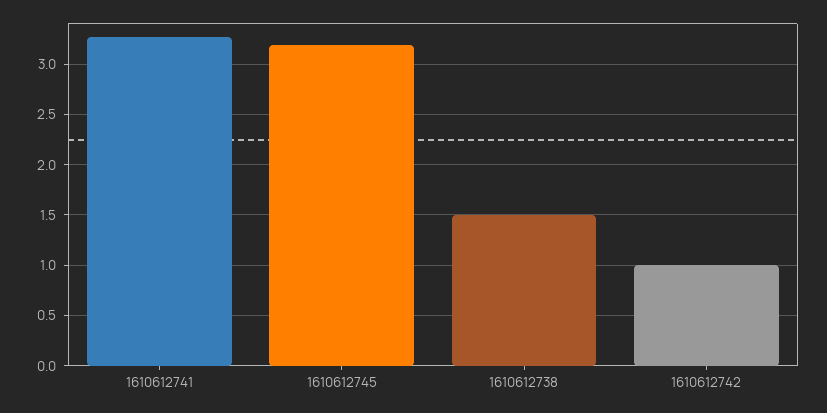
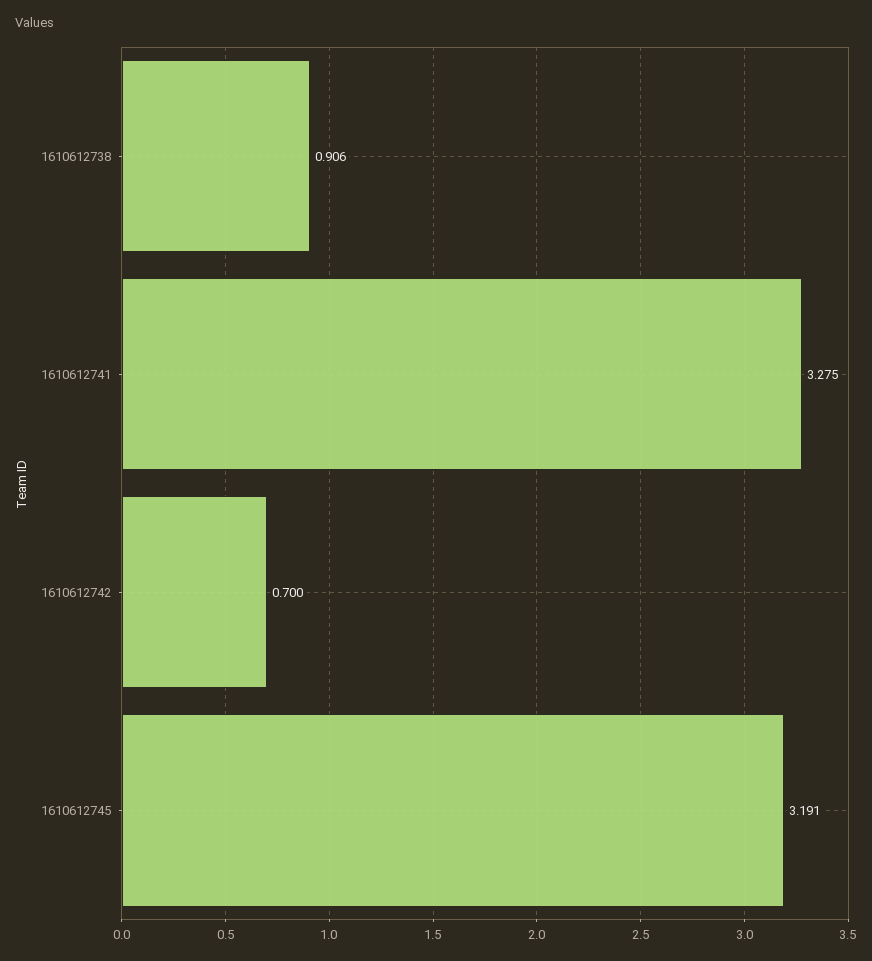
1610612738: 1.5 -> 0.906
1610612742: 1 -> 0.7

